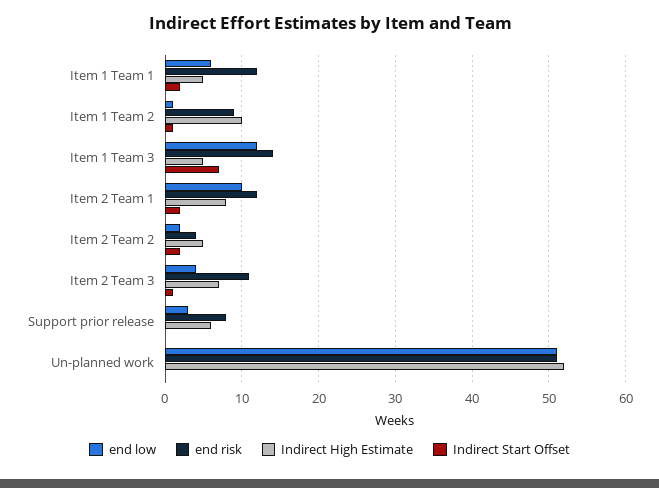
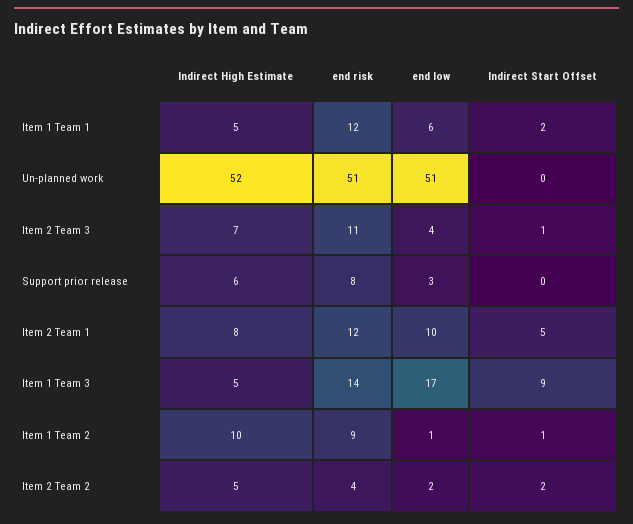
end low, Item 1 Team 3: 12 -> 17
Indirect Start Offset, Item 1 Team 3: 7 -> 9
Indirect Start Offset, Item 2 Team 1: 2 -> 5

